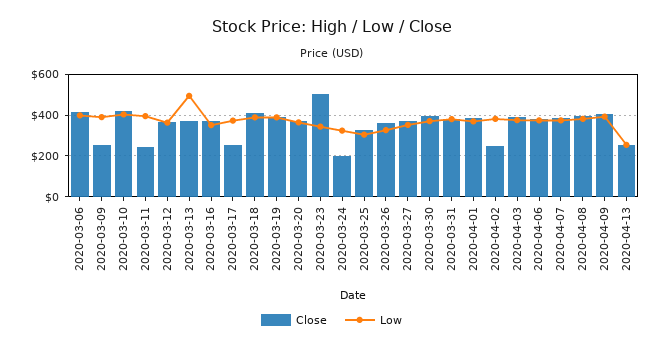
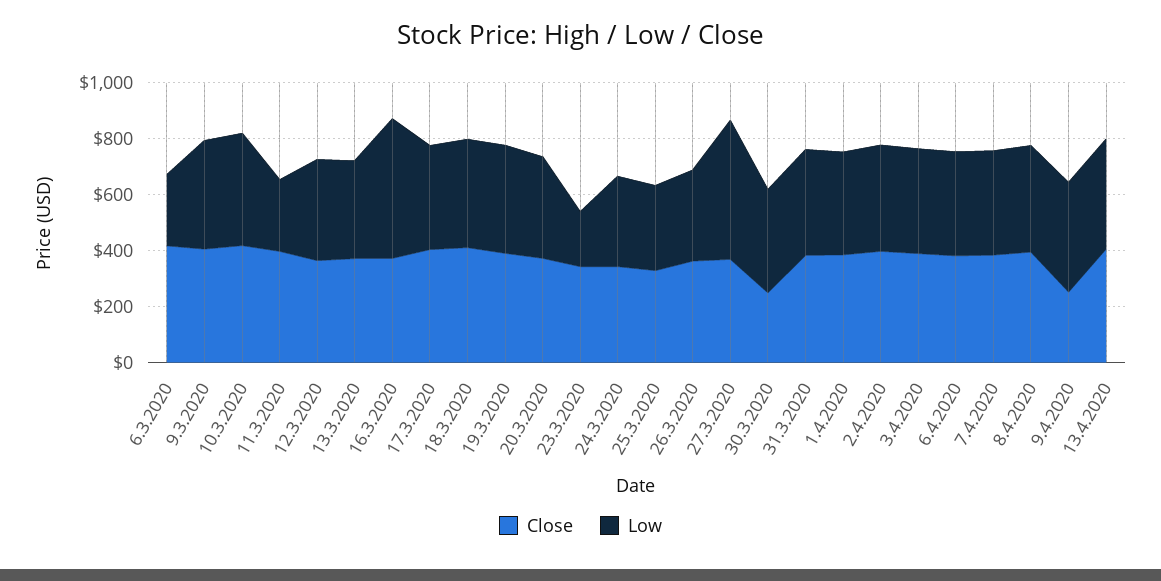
Low, 2020-03-06: 400 -> 250
Close, 2020-03-09: 250 -> 400
Close, 2020-03-11: 250 -> 400
Low, 2020-03-11: 400 -> 250
Low, 2020-03-13: 500 -> 350
Low, 2020-03-16: 350 -> 500
Close, 2020-03-17: 250 -> 400
Close, 2020-03-23: 500 -> 350
Low, 2020-03-23: 350 -> 200
Close, 2020-03-24: 200 -> 350
Low, 2020-03-27: 350 -> 500
Close, 2020-03-30: 400 -> 250
Close, 2020-04-02: 250 -> 400
Close, 2020-04-09: 400 -> 250
Close, 2020-04-13: 250 -> 400
Low, 2020-04-13: 250 -> 400

